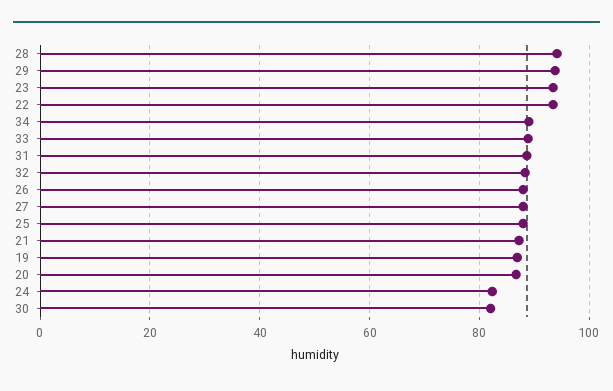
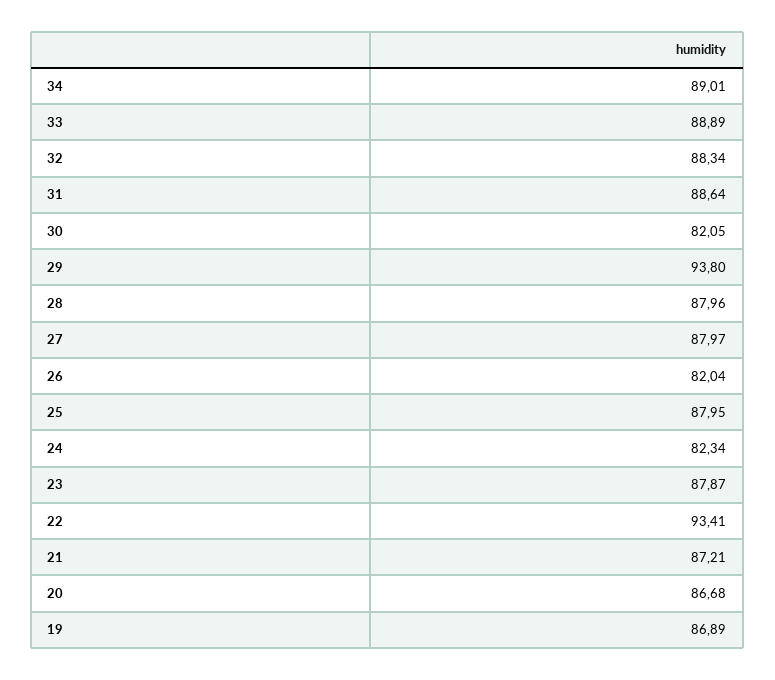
28: 94 -> 87.96
23: 94 -> 87.87
26: 88 -> 82.04

